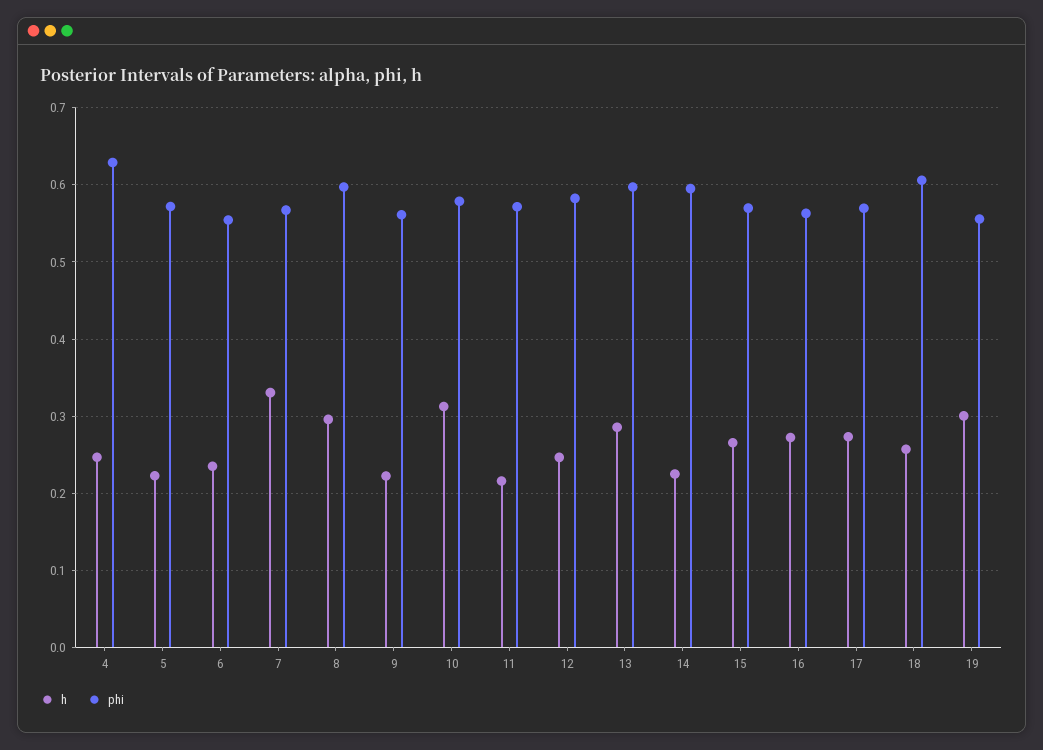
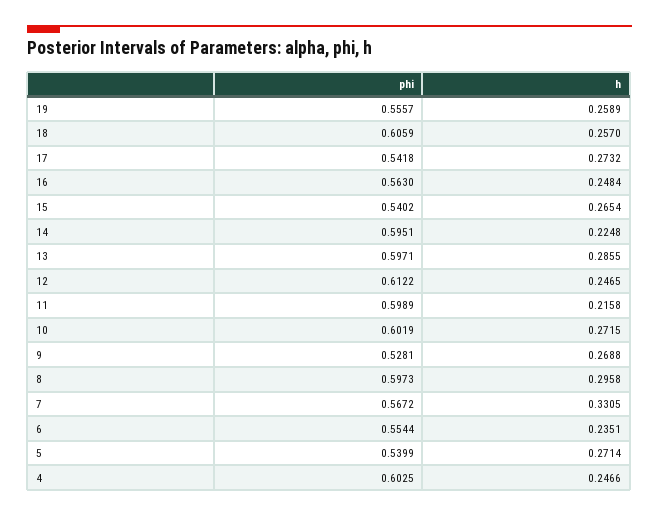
phi, 4: 0.63 -> 0.6025
h, 5: 0.22 -> 0.2714
phi, 5: 0.57 -> 0.5399
h, 9: 0.22 -> 0.2688
phi, 9: 0.56 -> 0.5281
h, 10: 0.31 -> 0.2715
phi, 10: 0.58 -> 0.6019
phi, 11: 0.57 -> 0.5989
phi, 12: 0.58 -> 0.6122
phi, 15: 0.57 -> 0.5402
h, 16: 0.27 -> 0.2484
phi, 17: 0.57 -> 0.5418
h, 19: 0.3 -> 0.2589

